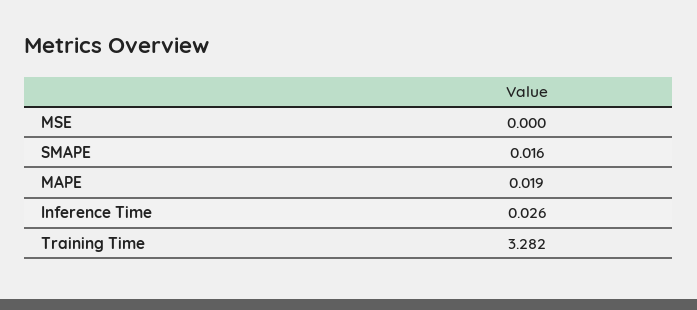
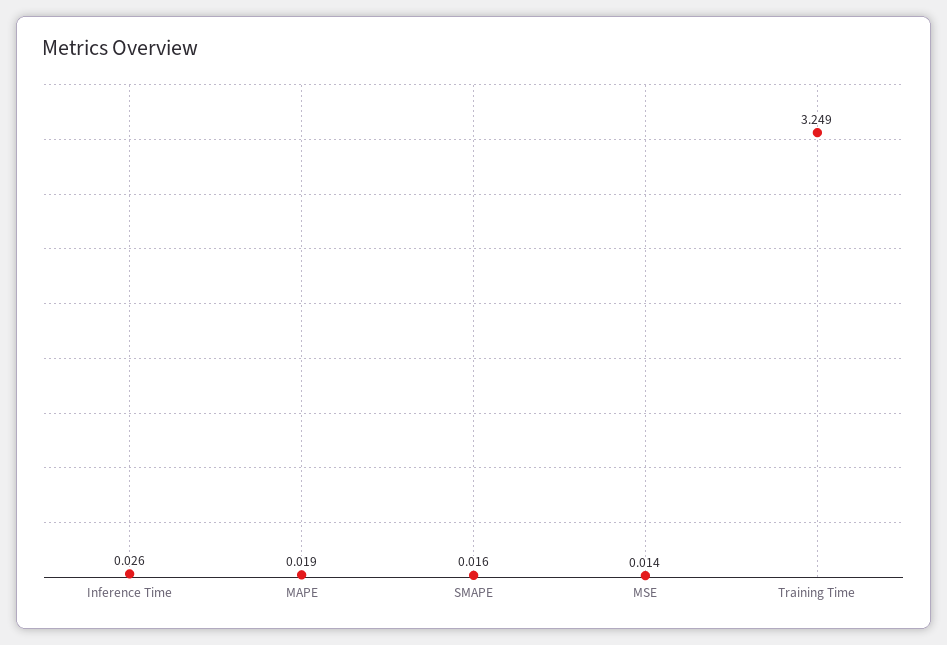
MSE: 0 -> 0.014
Training Time: 3.282 -> 3.249

